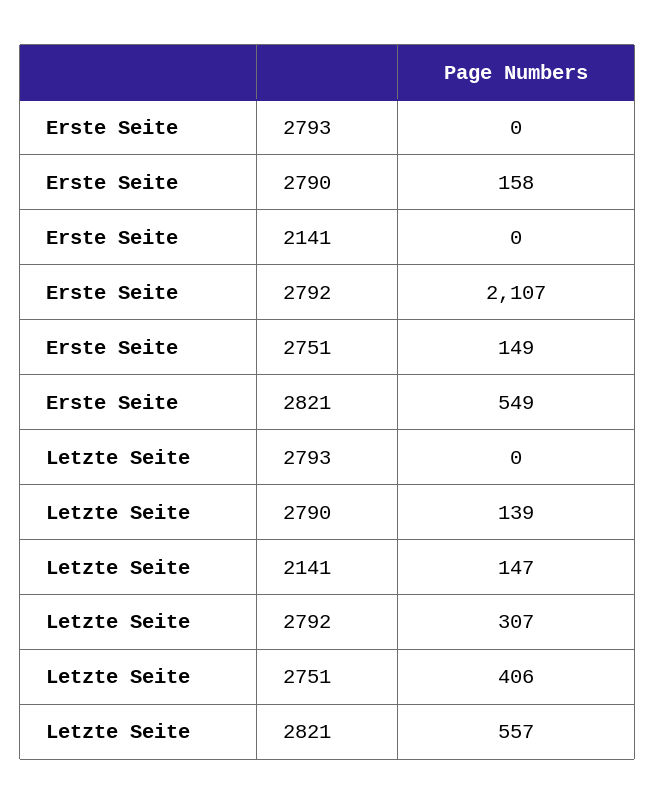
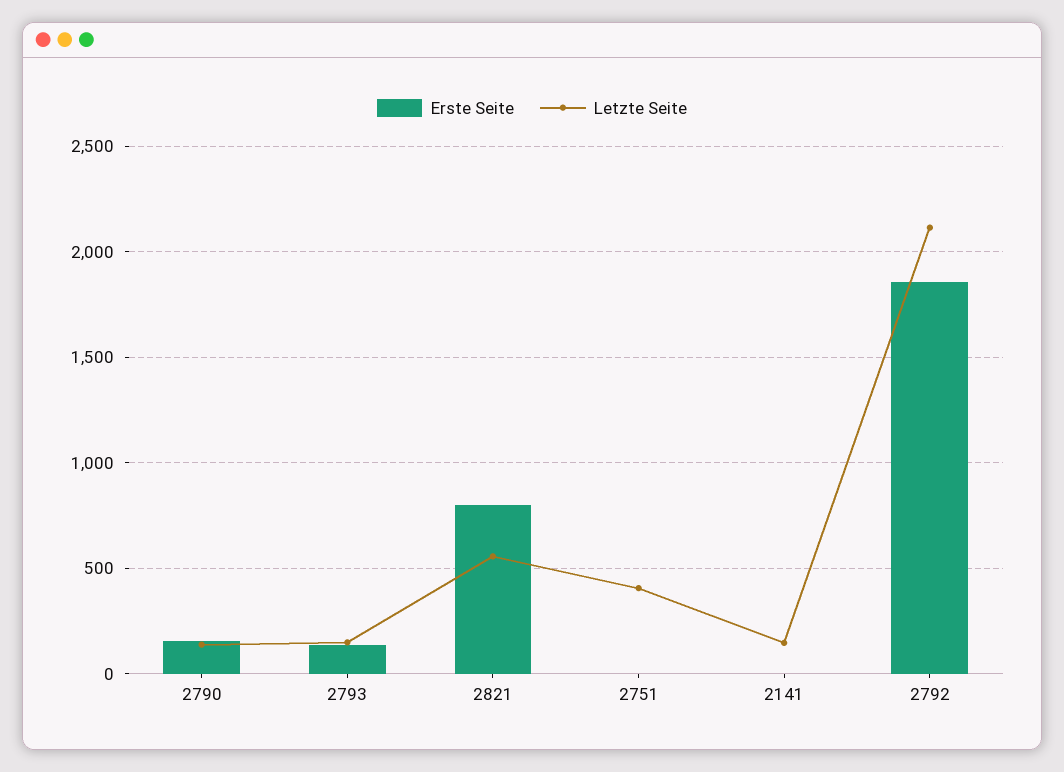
Erste Seite, 2793: 0 -> 150
Erste Seite, 2792: 2107 -> 1850
Erste Seite, 2751: 149 -> 0
Erste Seite, 2821: 549 -> 800
Letzte Seite, 2793: 0 -> 150
Letzte Seite, 2792: 307 -> 2100

